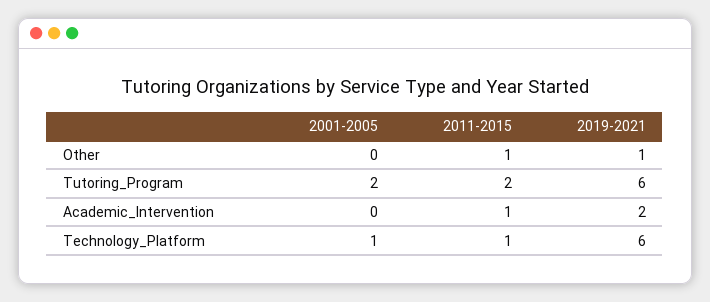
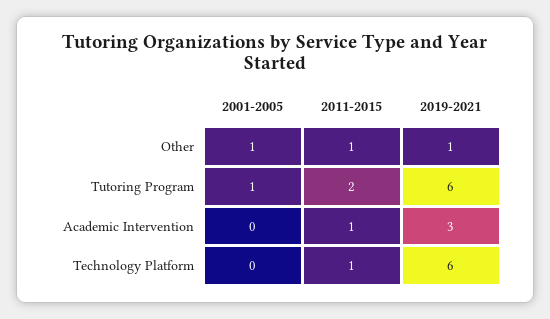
2001-2005, Other: 0 -> 1
2001-2005, Tutoring_Program: 2 -> 1
2019-2021, Academic_Intervention: 2 -> 3
2001-2005, Technology_Platform: 1 -> 0

